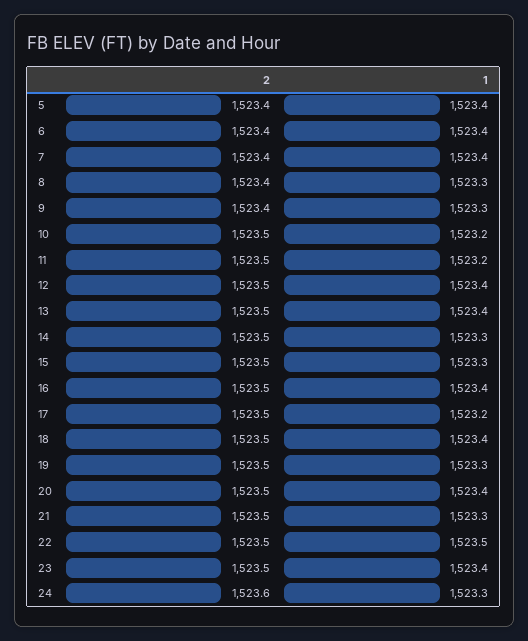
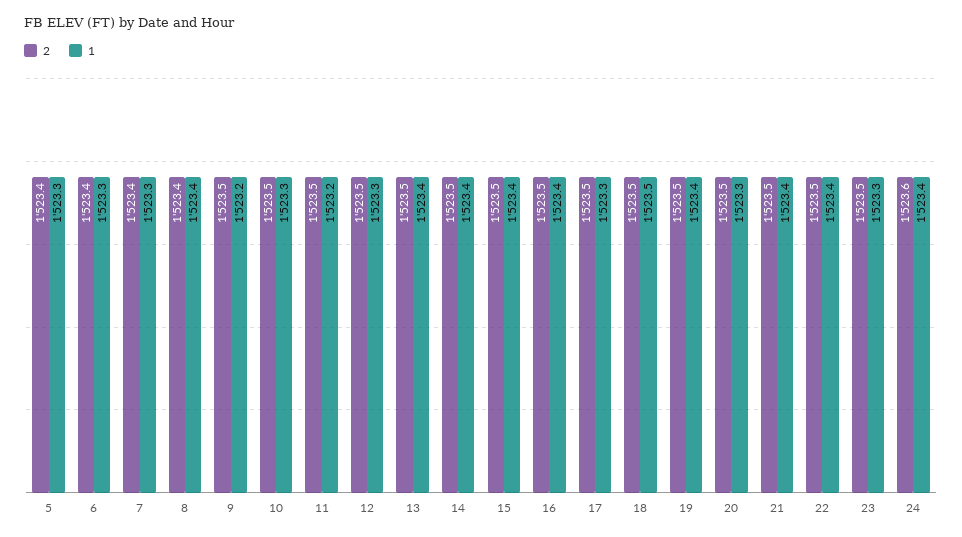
1, 5: 1523.4 -> 1523.3
1, 6: 1523.4 -> 1523.3
1, 7: 1523.4 -> 1523.3
1, 8: 1523.3 -> 1523.4
2, 9: 1523.4 -> 1523.5
1, 9: 1523.3 -> 1523.2
1, 10: 1523.2 -> 1523.3
1, 12: 1523.4 -> 1523.3
1, 14: 1523.3 -> 1523.4
1, 15: 1523.3 -> 1523.4
1, 17: 1523.2 -> 1523.3
1, 18: 1523.4 -> 1523.5
1, 19: 1523.3 -> 1523.4
1, 20: 1523.4 -> 1523.3
1, 21: 1523.3 -> 1523.4
1, 22: 1523.5 -> 1523.4
1, 23: 1523.4 -> 1523.3
1, 24: 1523.3 -> 1523.4

